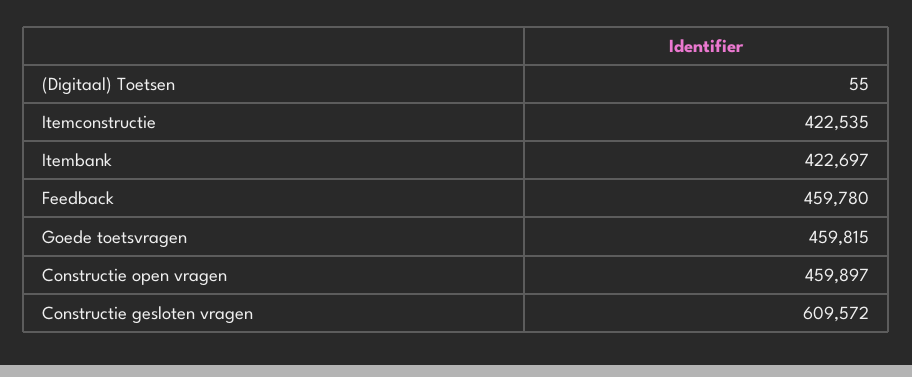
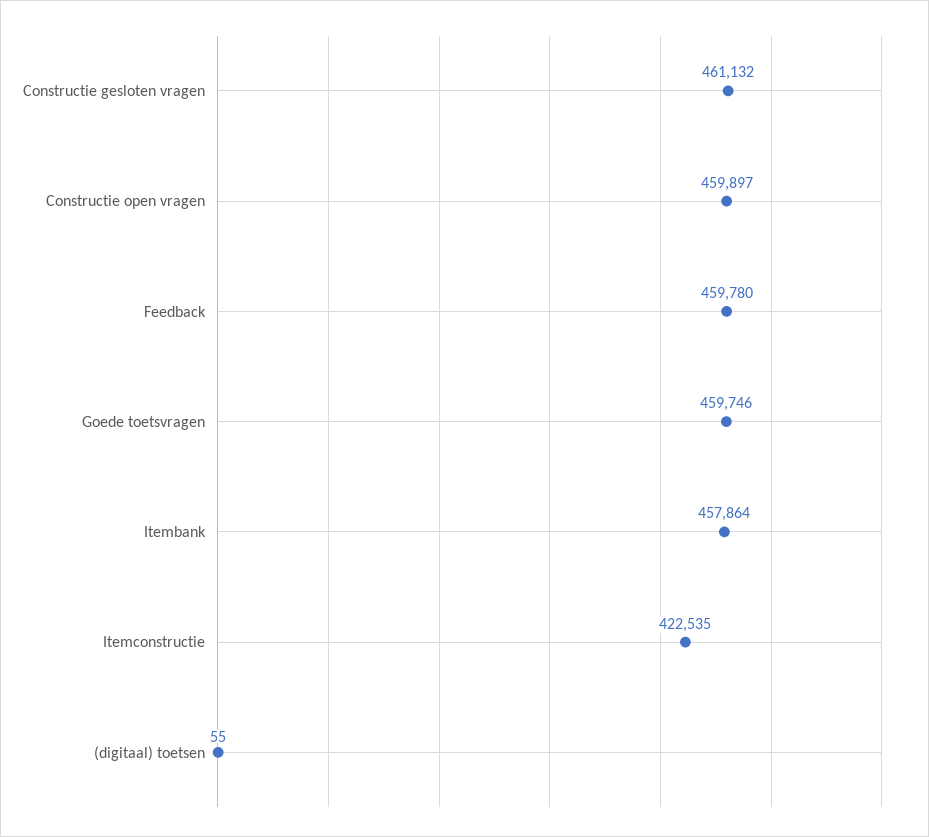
Itembank: 422697 -> 457864
Goede toetsvragen: 459815 -> 459746
Constructie gesloten vragen: 609572 -> 461132

